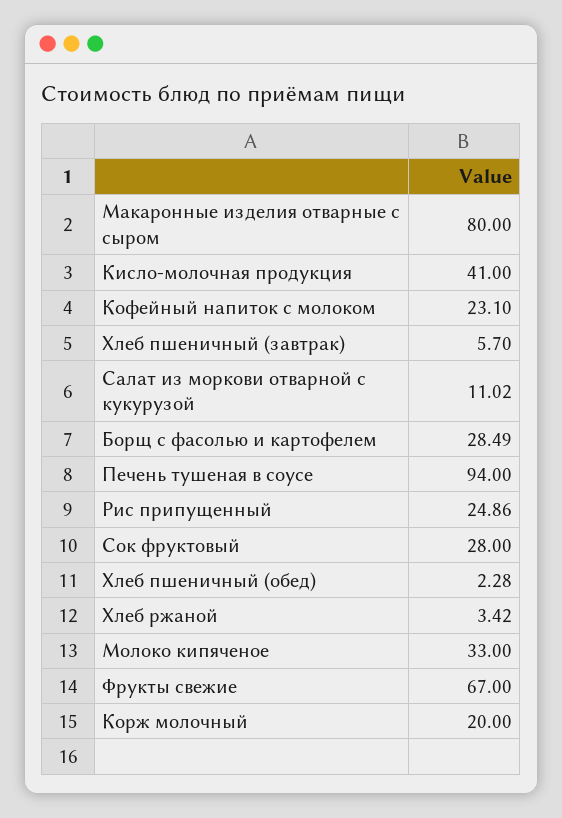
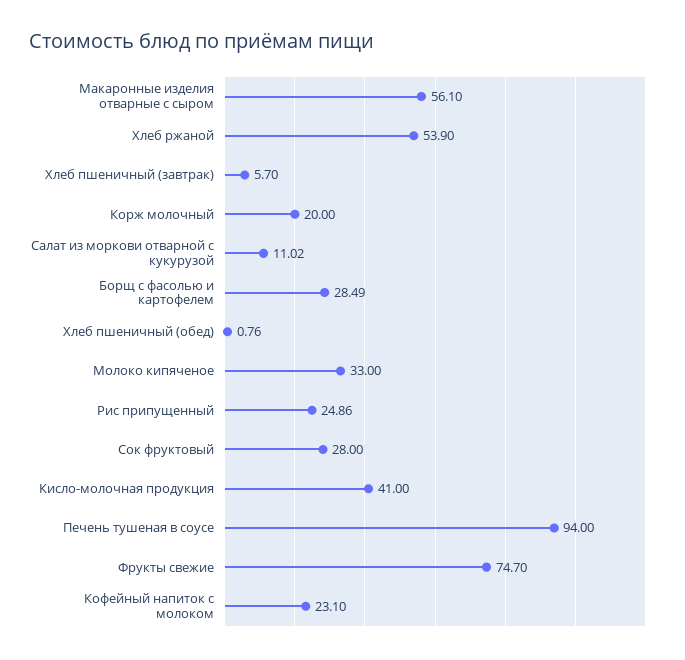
Макаронные изделия отварные с сыром: 80 -> 56.1
Хлеб пшеничный (обед): 2.28 -> 0.76
Хлеб ржаной: 3.42 -> 53.9
Фрукты свежие: 67 -> 74.7

